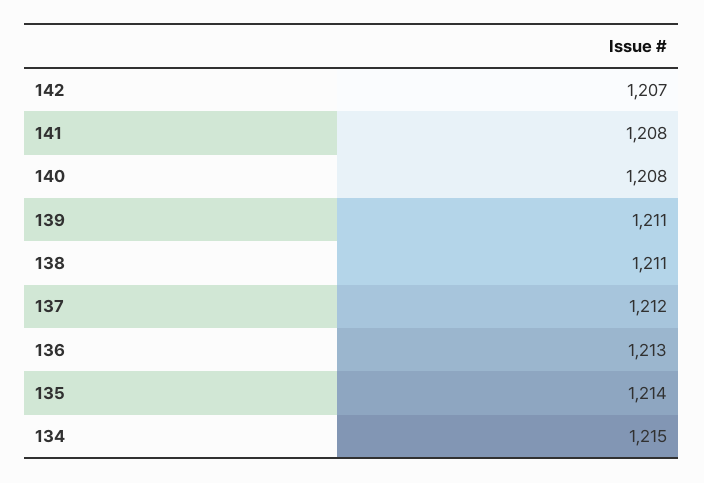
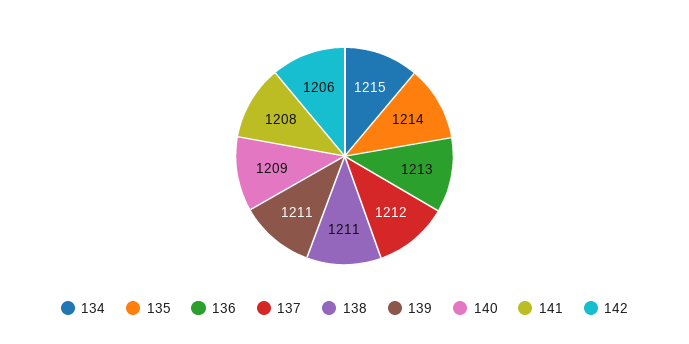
142: 1207 -> 1206
140: 1208 -> 1209

